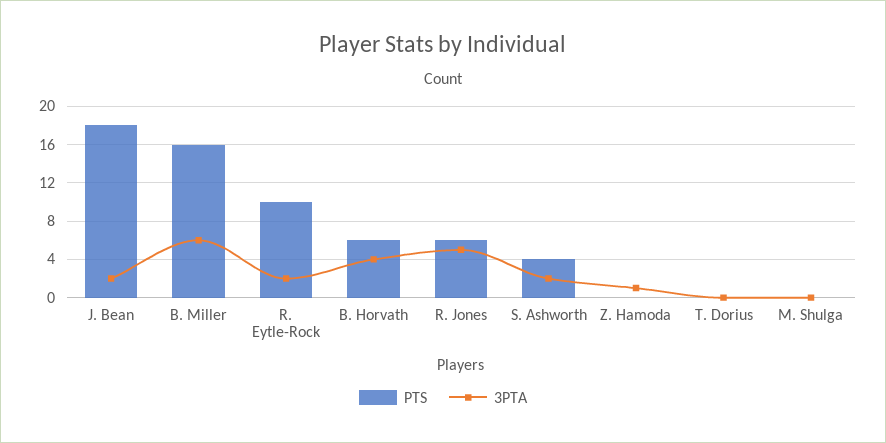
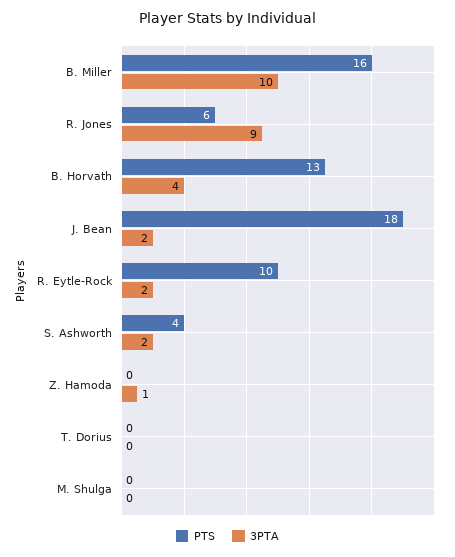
3PTA, B. Miller: 6 -> 10
PTS, B. Horvath: 6 -> 13
3PTA, R. Jones: 5 -> 9

